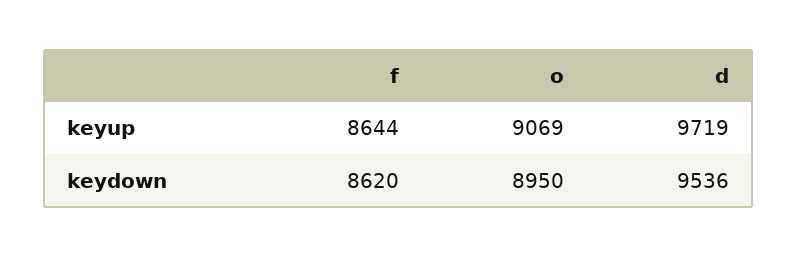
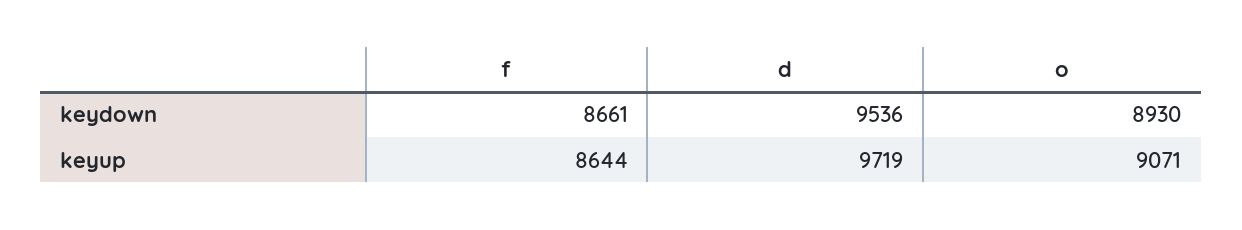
o, keyup: 9069 -> 9071
f, keydown: 8620 -> 8661
o, keydown: 8950 -> 8930

